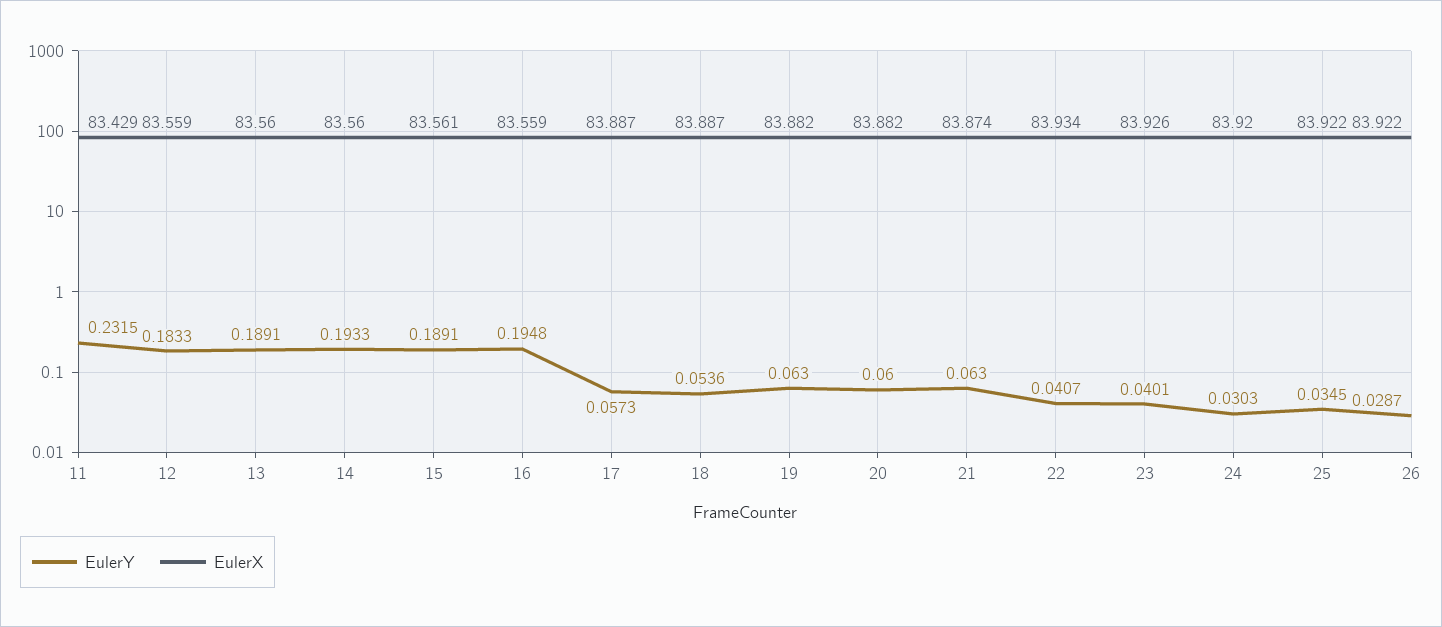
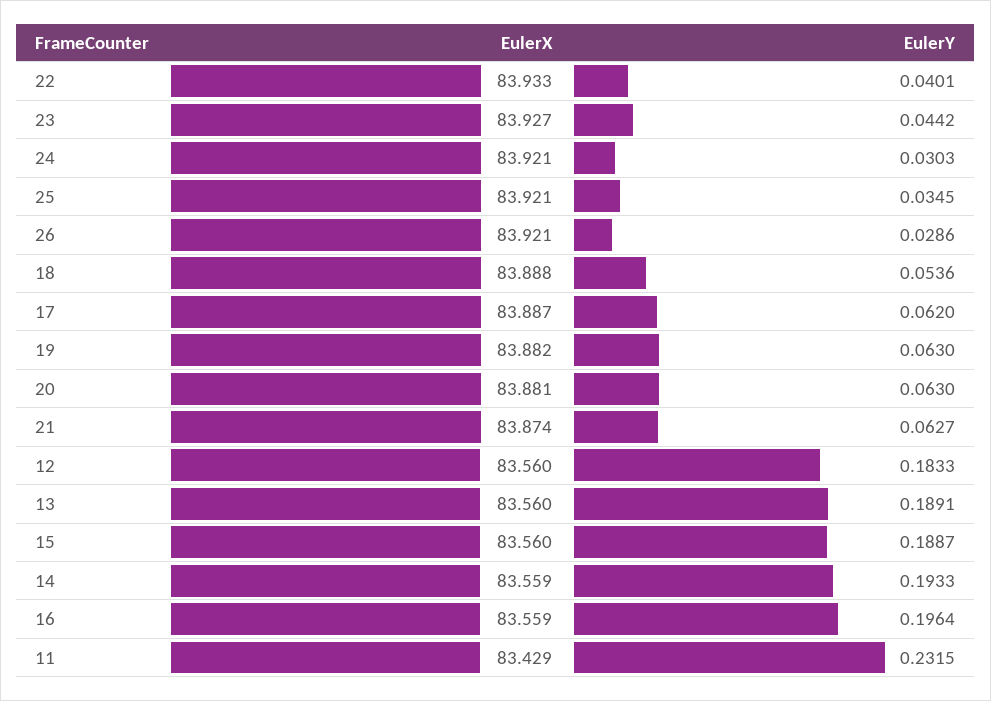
EulerX, 12: 83.559 -> 83.56
EulerX, 14: 83.56 -> 83.559
EulerY, 15: 0.1891 -> 0.1887
EulerX, 15: 83.561 -> 83.56
EulerY, 16: 0.1948 -> 0.1964
EulerY, 17: 0.0573 -> 0.062
EulerX, 18: 83.887 -> 83.888
EulerY, 20: 0.06 -> 0.063
EulerX, 20: 83.882 -> 83.881
EulerY, 21: 0.063 -> 0.0627
EulerY, 22: 0.0407 -> 0.0401
EulerX, 22: 83.934 -> 83.933
EulerY, 23: 0.0401 -> 0.0442
EulerX, 23: 83.926 -> 83.927
EulerX, 24: 83.92 -> 83.921
EulerX, 25: 83.922 -> 83.921
EulerY, 26: 0.0287 -> 0.0286
EulerX, 26: 83.922 -> 83.921

